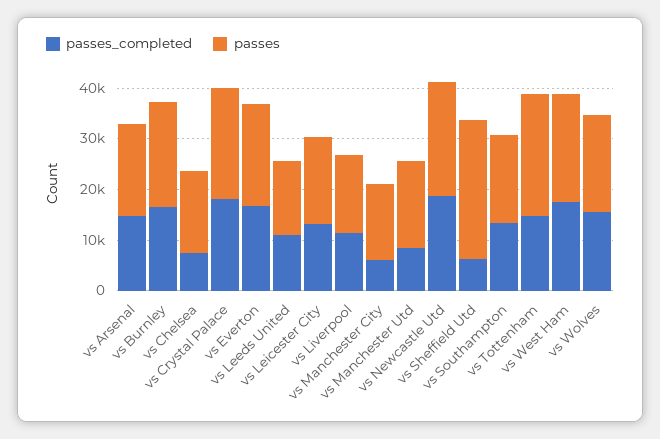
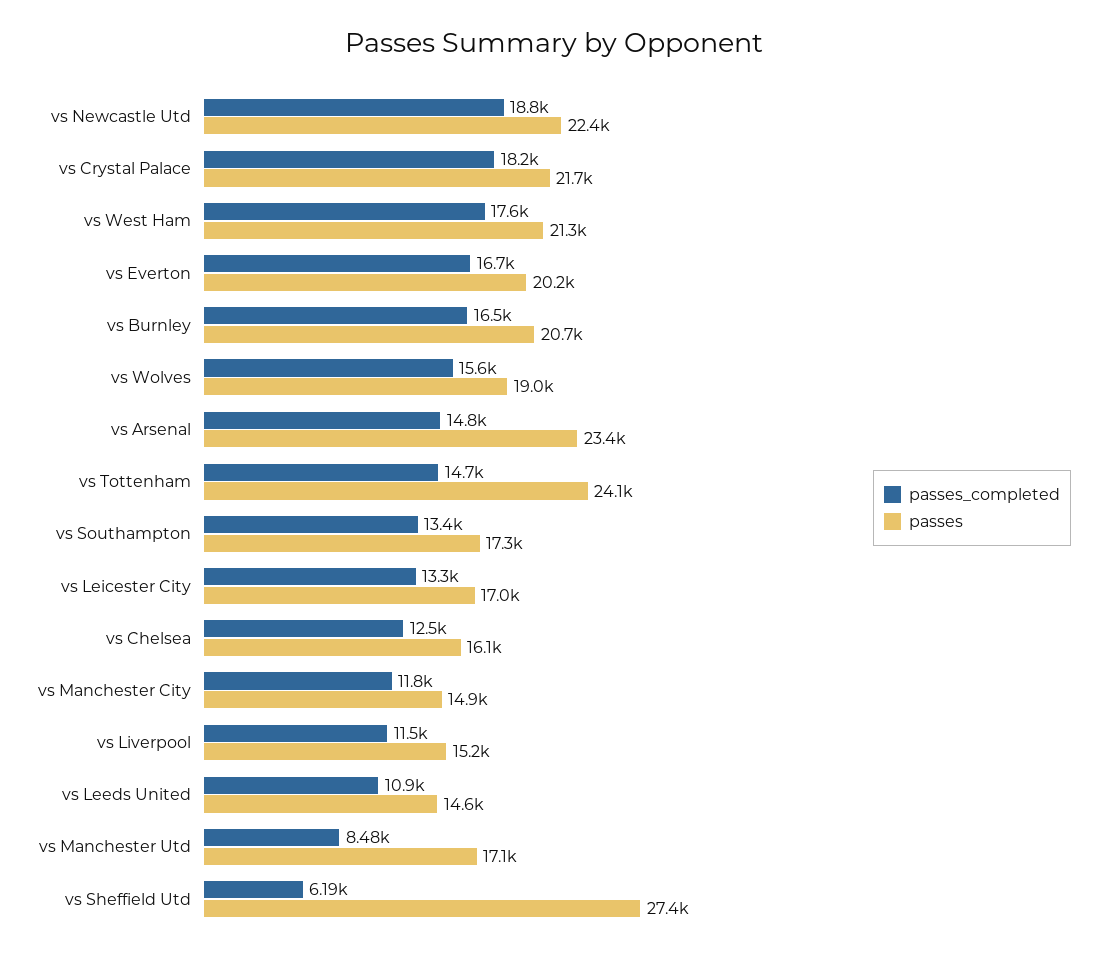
passes, vs Arsenal: 18000 -> 23400
passes_completed, vs Chelsea: 8000 -> 12500
passes_completed, vs Manchester City: 6000 -> 11800

